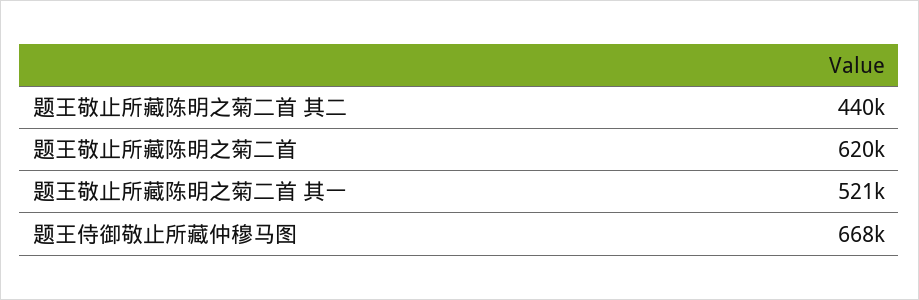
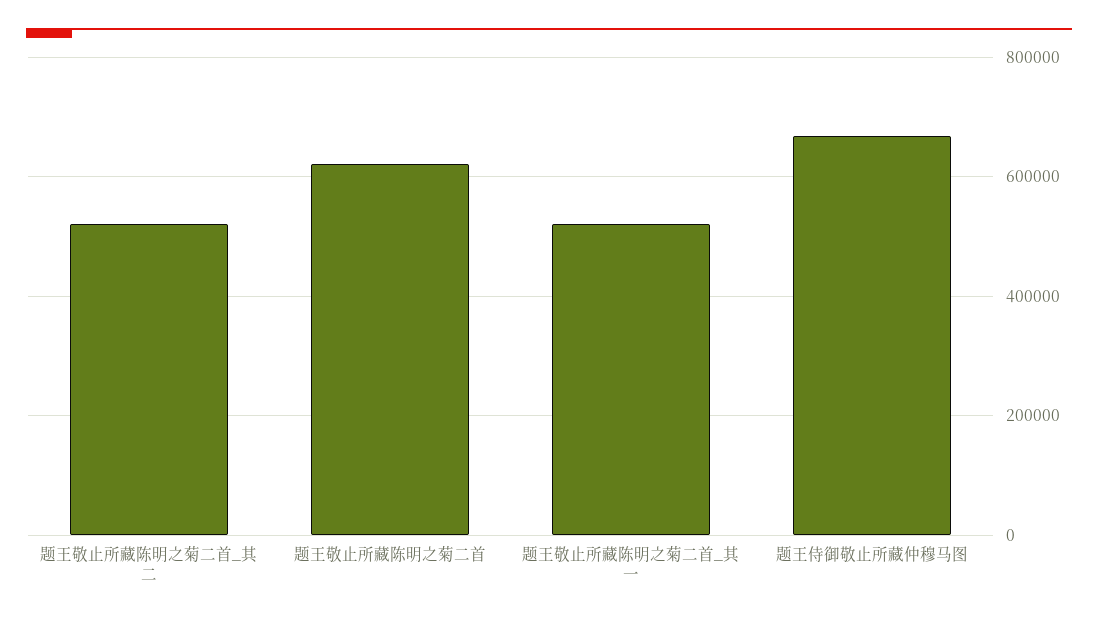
题王敬止所藏陈明之菊二首 其二: 440000 -> 520000

